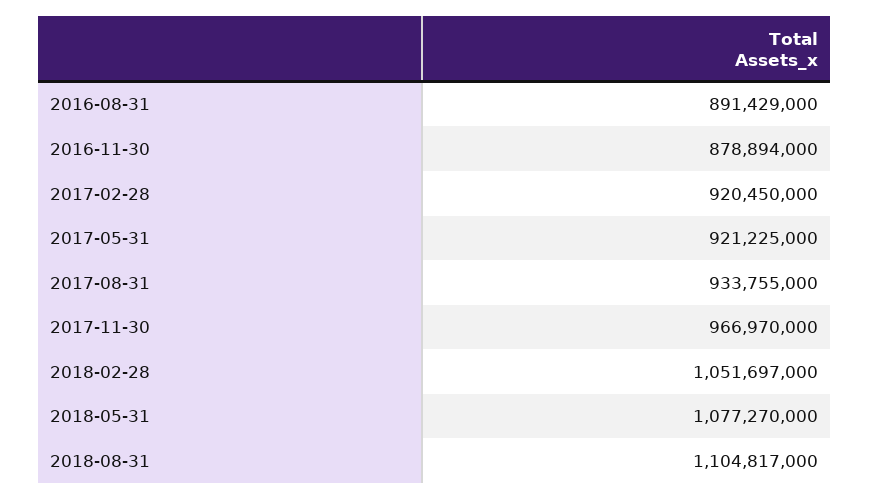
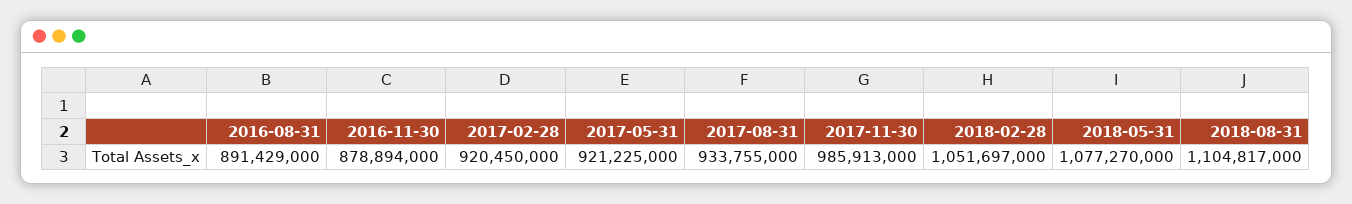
2017-11-30: 966970000 -> 985913000

